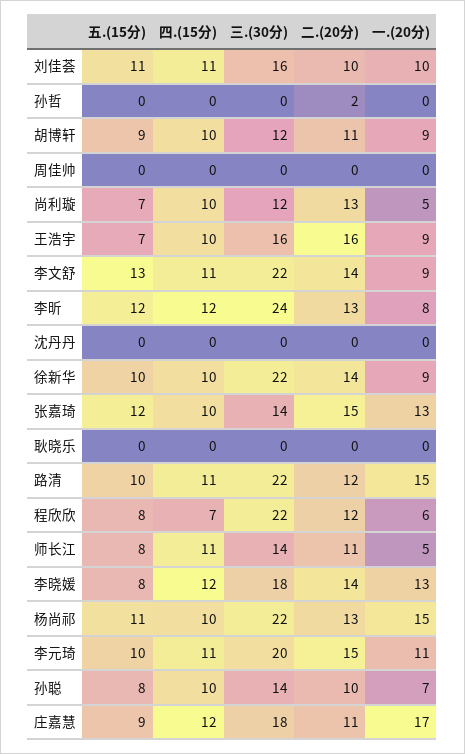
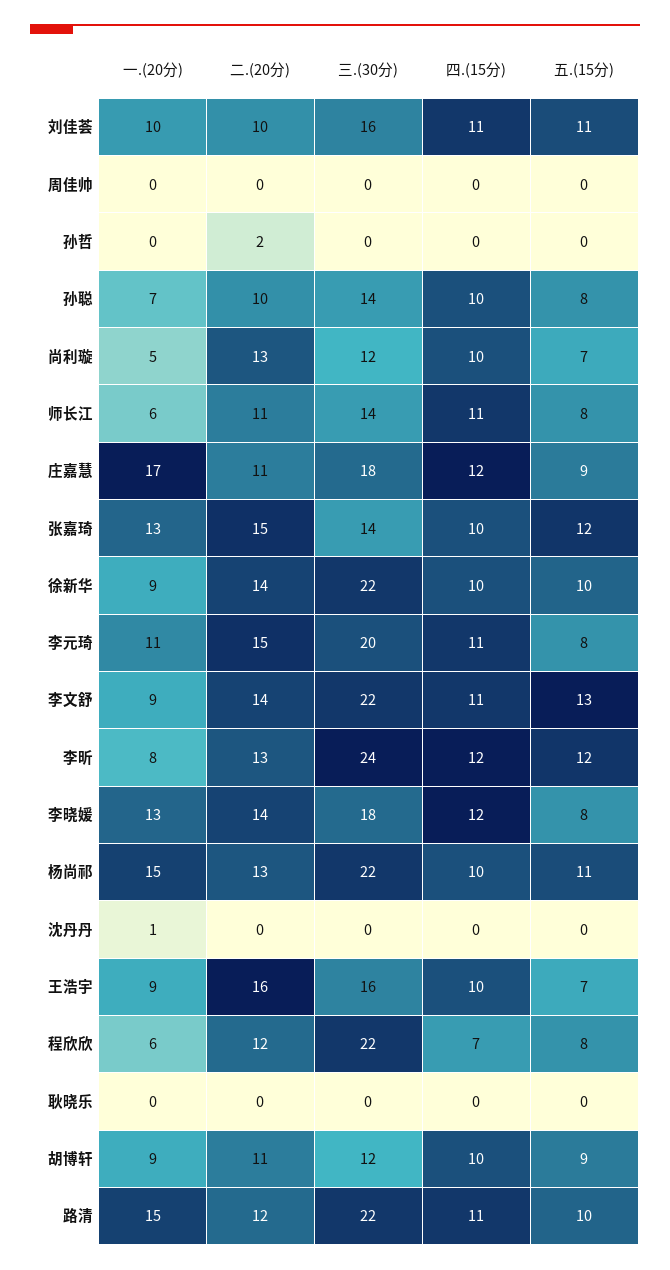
一.(20分), 沈丹丹: 0 -> 1
一.(20分), 师长江: 5 -> 6
五.(15分), 李元琦: 10 -> 8

